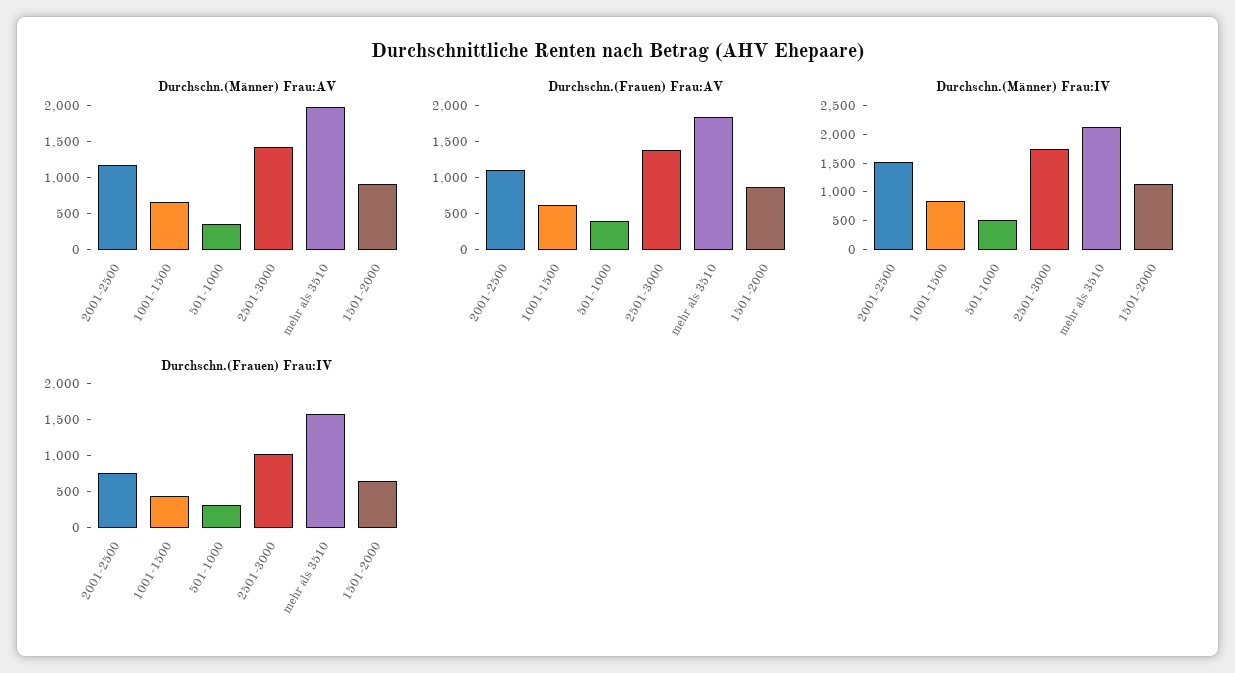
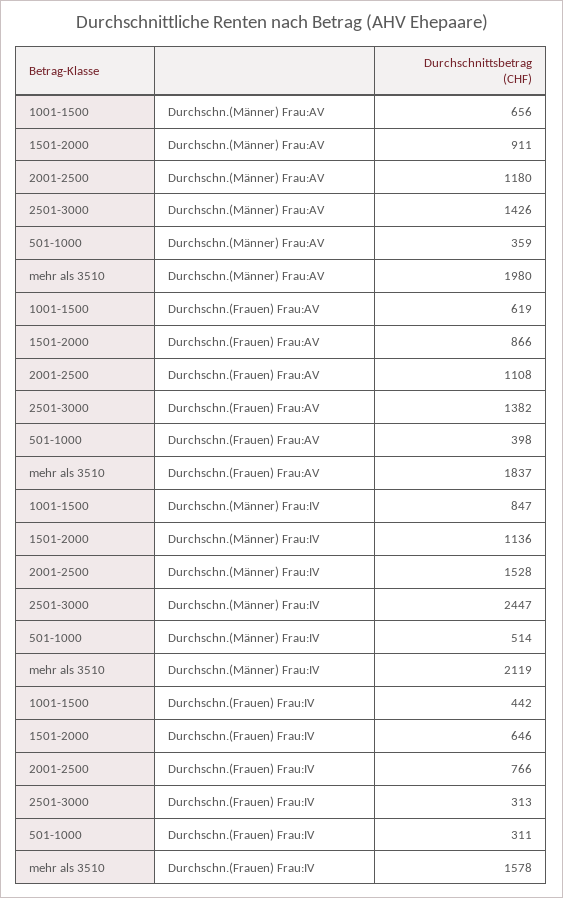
Durchschn.(Männer) Frau:IV, 2501-3000: 1750 -> 2447
Durchschn.(Frauen) Frau:IV, 2501-3000: 1000 -> 313

